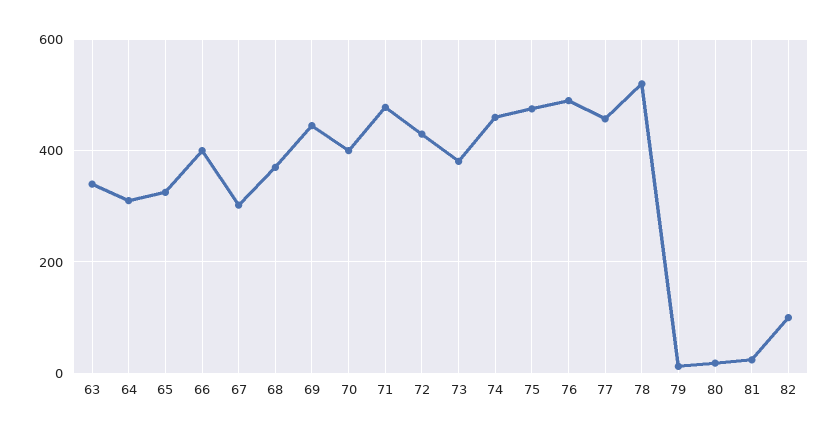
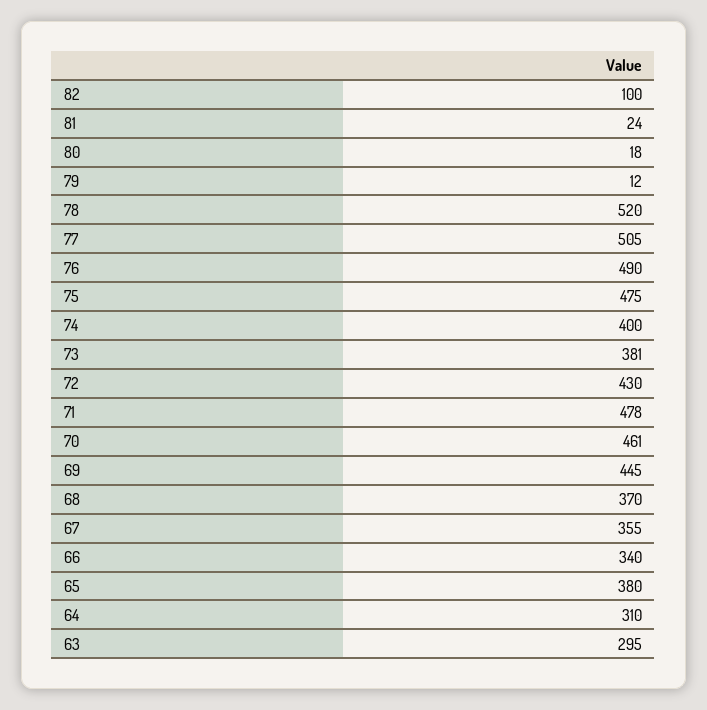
63: 340 -> 295
65: 320 -> 380
66: 400 -> 340
67: 300 -> 355
70: 400 -> 461
74: 460 -> 400
77: 460 -> 505

